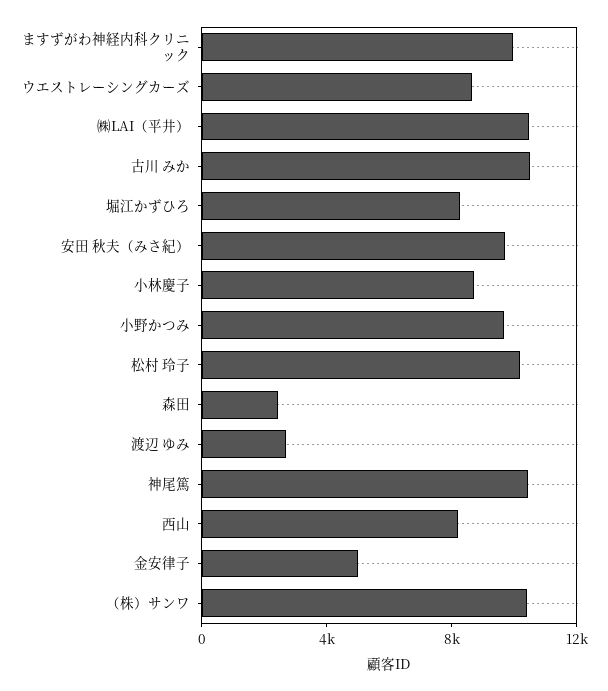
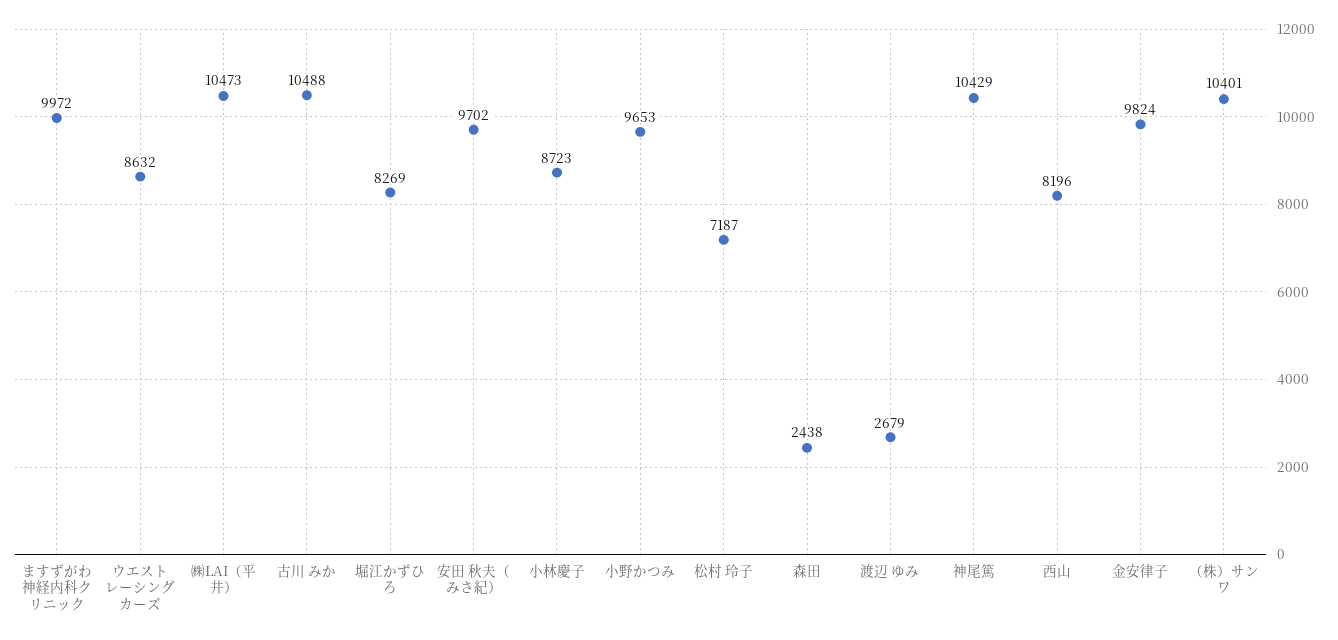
松村 玲子: 10000 -> 7187
金安律子: 5000 -> 9824

